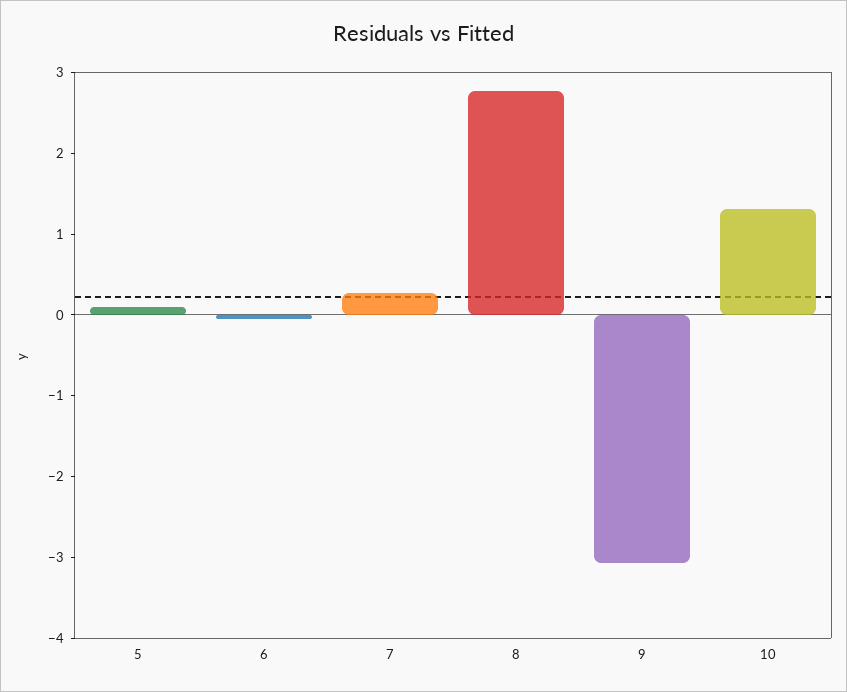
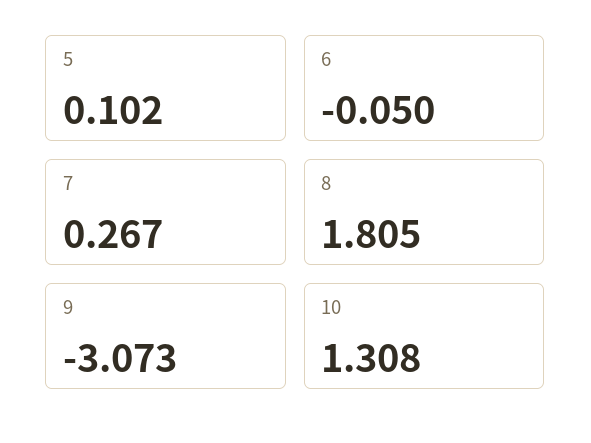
8: 2.8 -> 1.805

